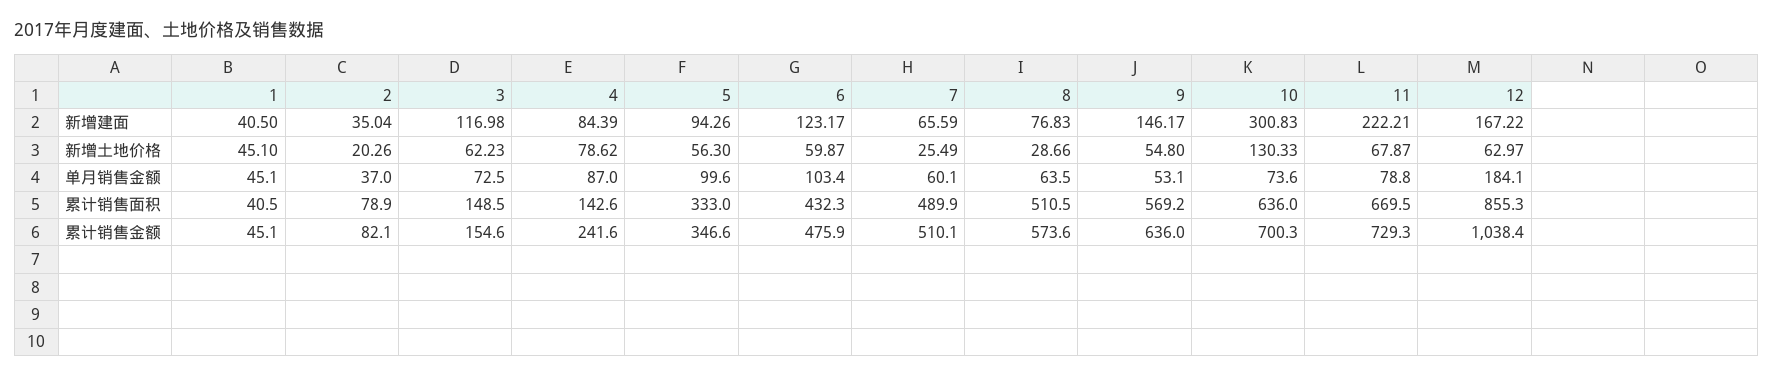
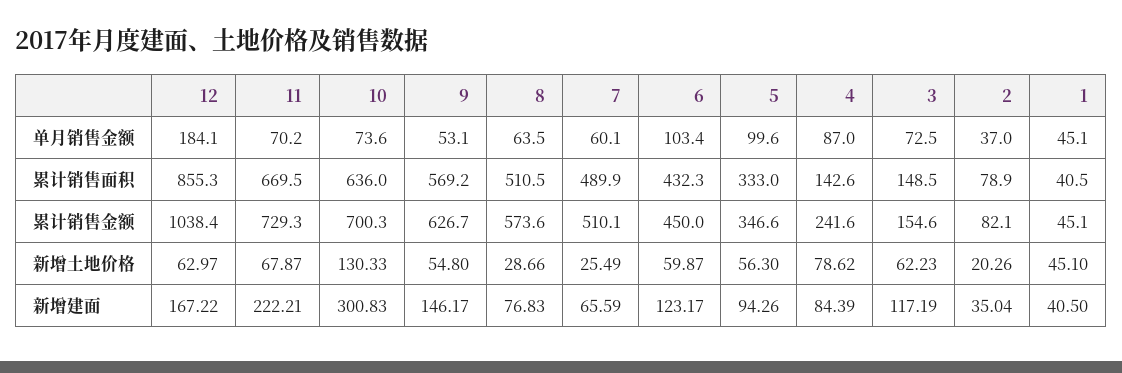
3, 新增建面: 116.98 -> 117.19
11, 单月销售金额: 78.8 -> 70.2
6, 累计销售金额: 475.9 -> 450
9, 累计销售金额: 636 -> 626.7

